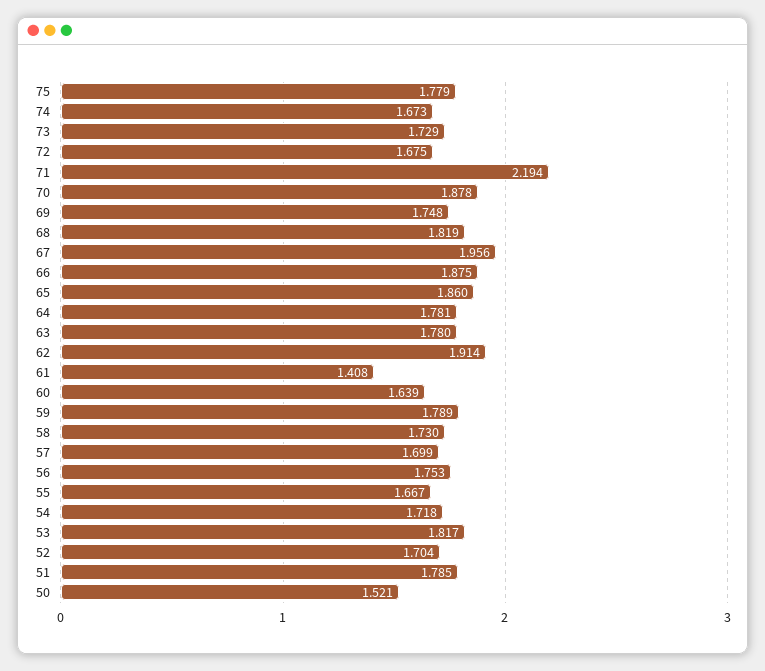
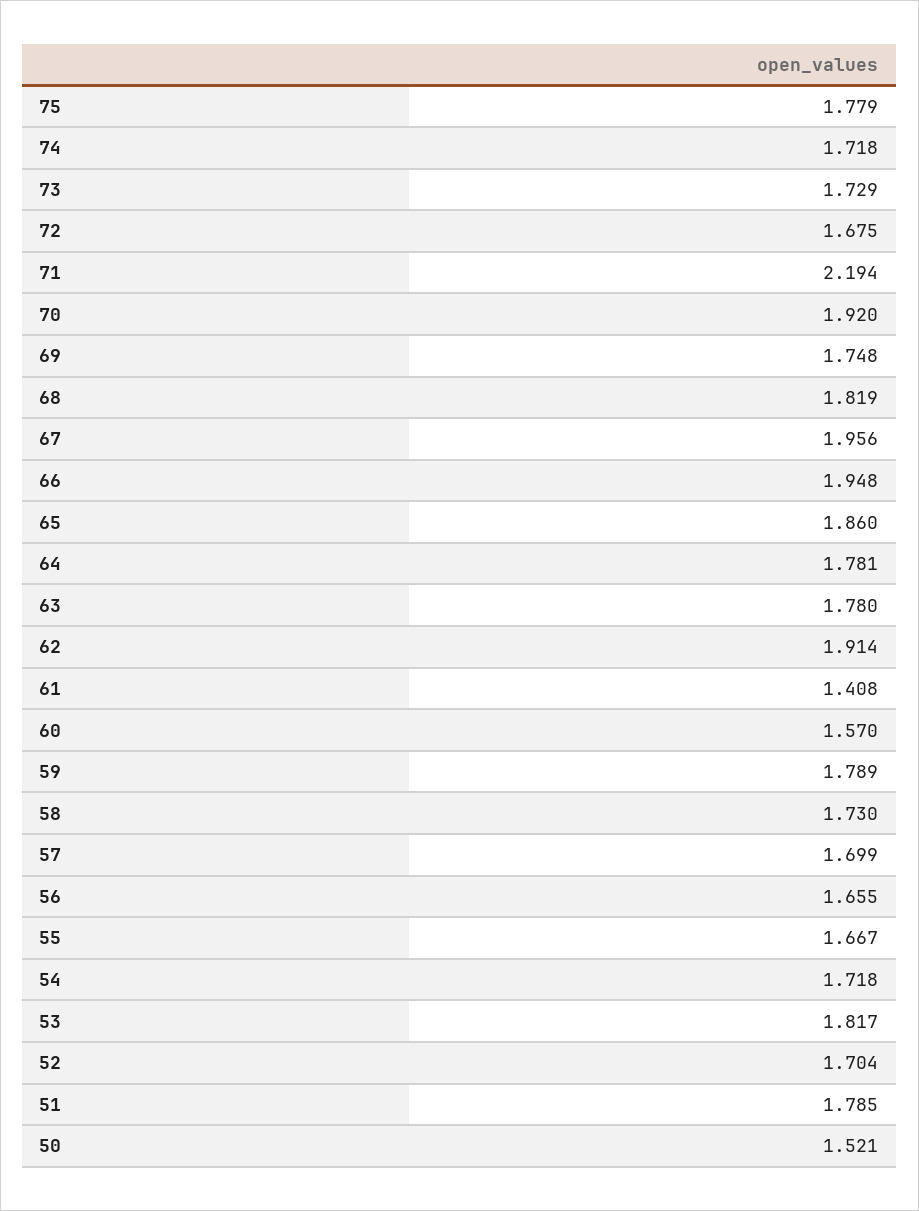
74: 1.673 -> 1.718
70: 1.878 -> 1.92
66: 1.875 -> 1.948
60: 1.639 -> 1.57
56: 1.753 -> 1.655

